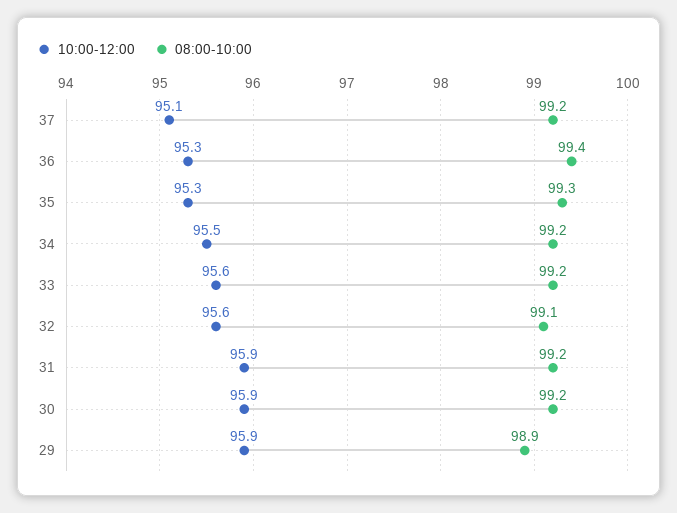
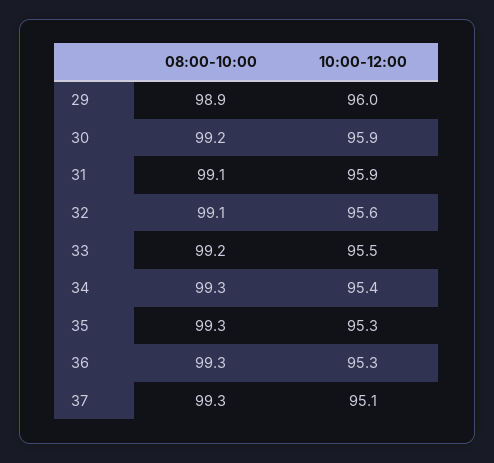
08:00-10:00, 37: 99.2 -> 99.3
08:00-10:00, 36: 99.4 -> 99.3
10:00-12:00, 34: 95.5 -> 95.4
08:00-10:00, 34: 99.2 -> 99.3
10:00-12:00, 33: 95.6 -> 95.5
08:00-10:00, 31: 99.2 -> 99.1
10:00-12:00, 29: 95.9 -> 96

